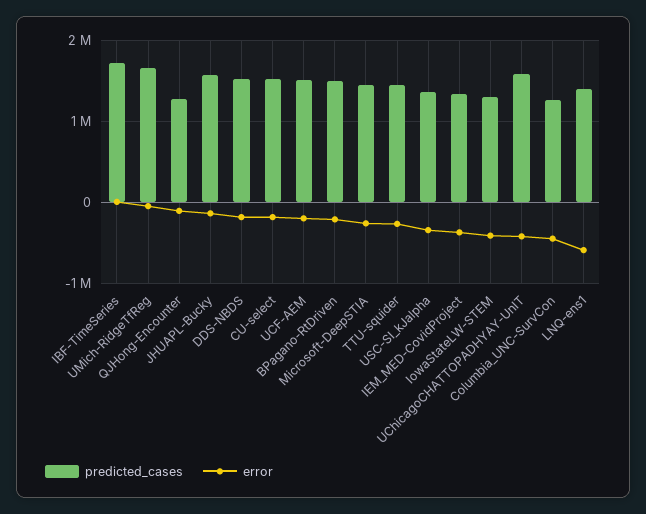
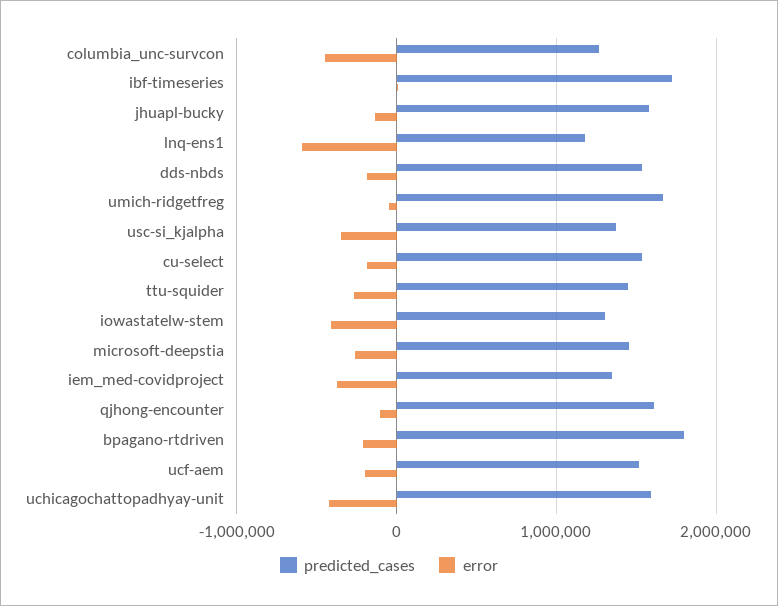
predicted_cases, QJHong-Encounter: 1300000 -> 1600000
predicted_cases, BPagano-RtDriven: 1500000 -> 1800000
predicted_cases, LNQ-ens1: 1400000 -> 1200000

